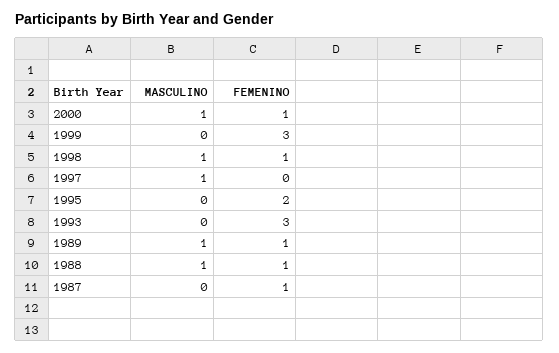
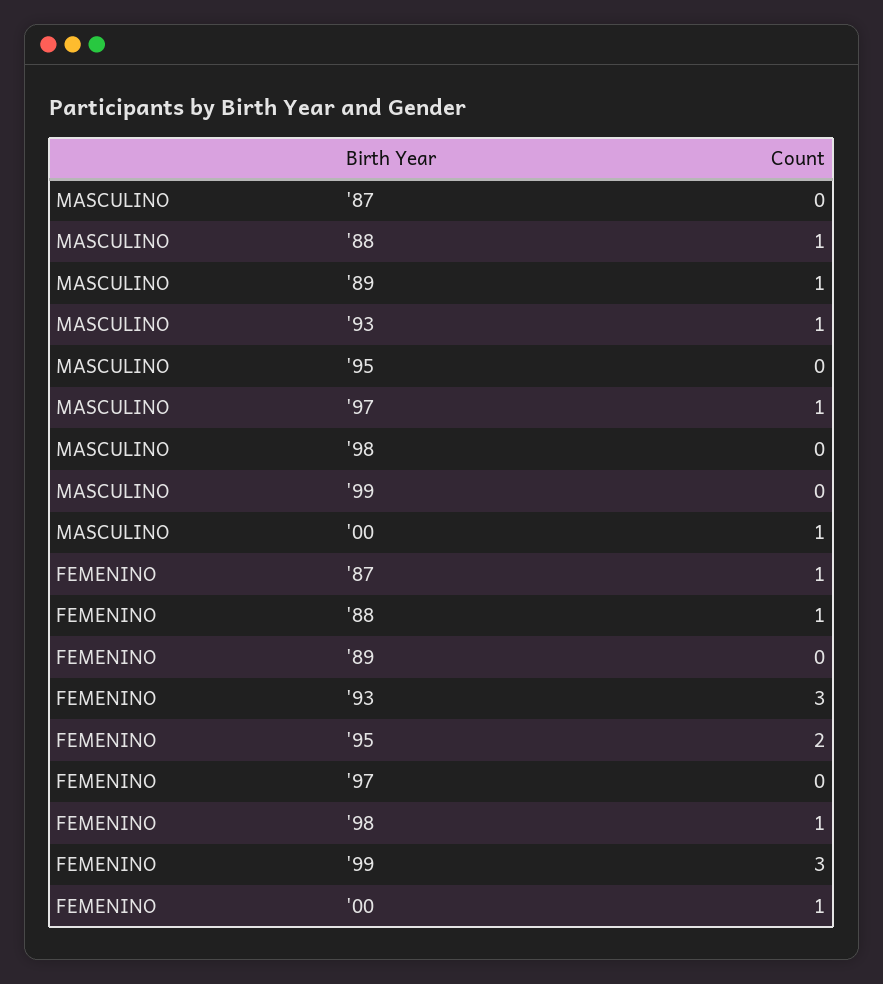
MASCULINO, 1998: 1 -> 0
MASCULINO, 1993: 0 -> 1
FEMENINO, 1989: 1 -> 0

